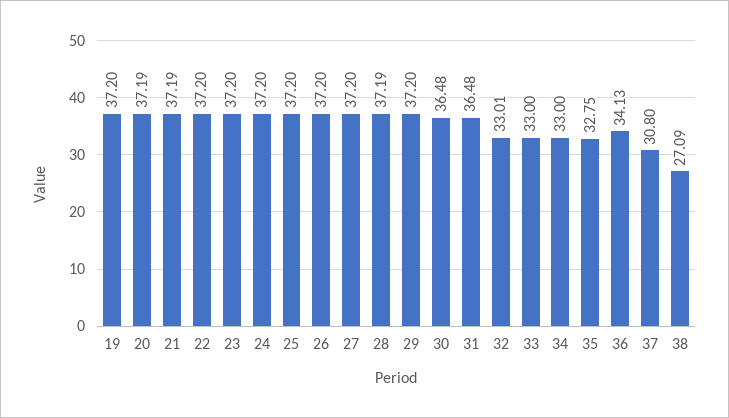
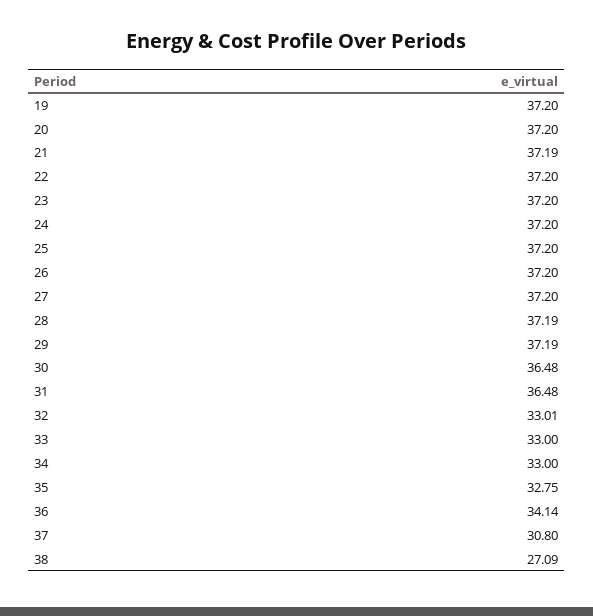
20: 37.19 -> 37.2
29: 37.2 -> 37.19
36: 34.13 -> 34.14

